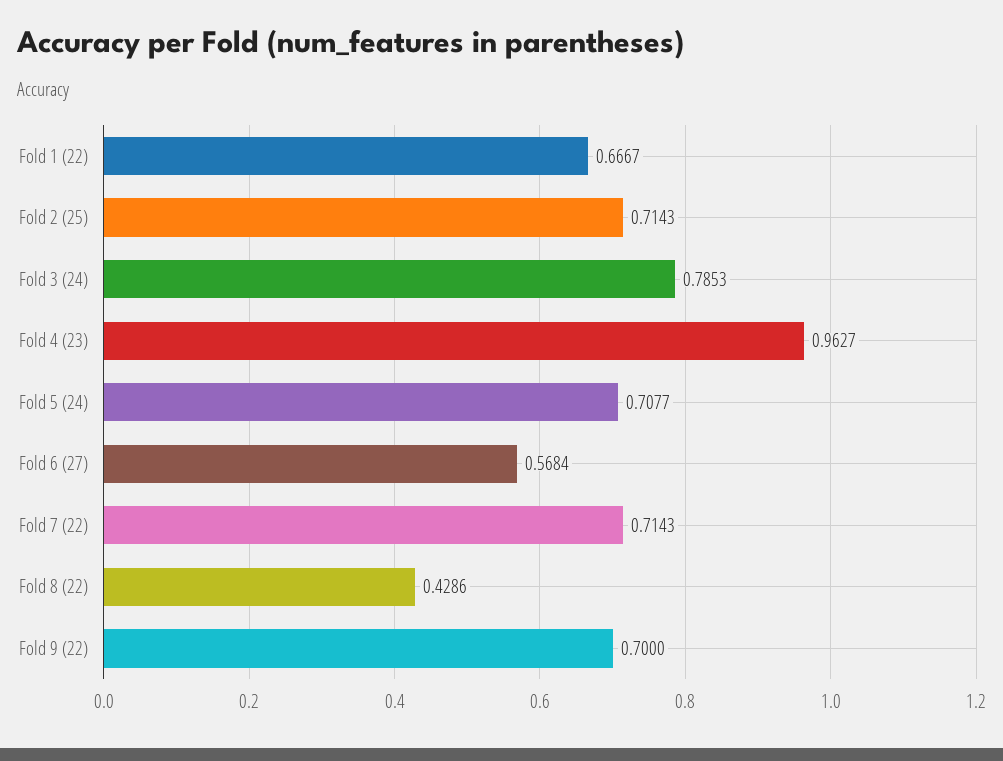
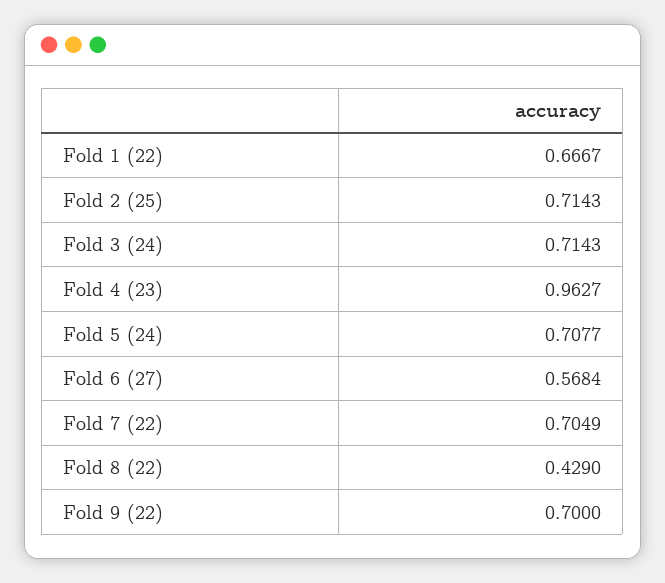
Fold 3 (24): 0.7853 -> 0.7143
Fold 7 (22): 0.7143 -> 0.7049
Fold 8 (22): 0.4286 -> 0.429

